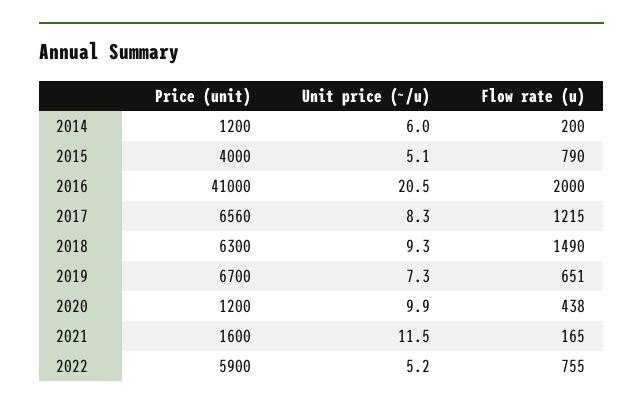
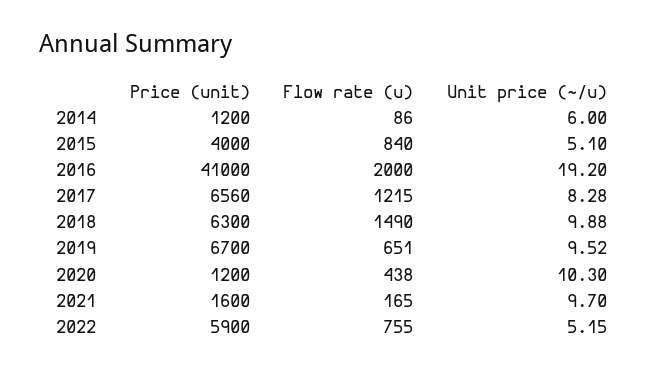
Flow rate (u), 2014: 200 -> 86
Flow rate (u), 2015: 790 -> 840
Unit price (~/u), 2016: 20.5 -> 19.2
Unit price (~/u), 2018: 9.3 -> 9.88
Unit price (~/u), 2019: 7.3 -> 9.52
Unit price (~/u), 2020: 9.9 -> 10.3
Unit price (~/u), 2021: 11.5 -> 9.7

